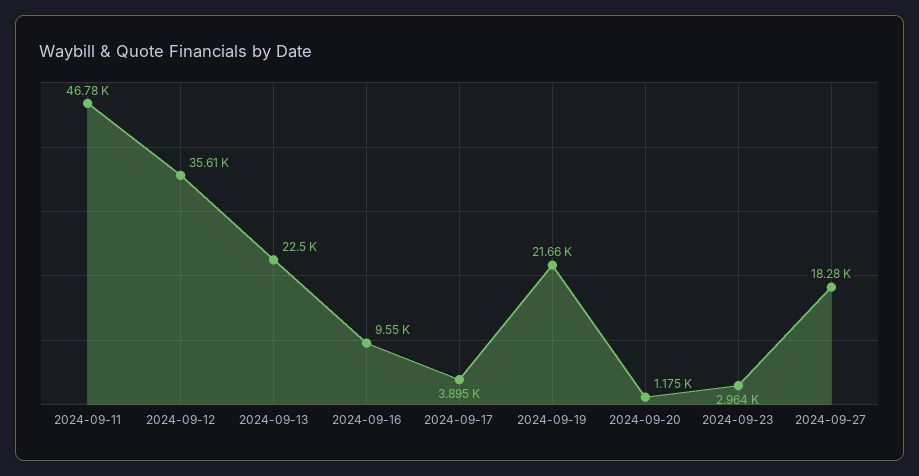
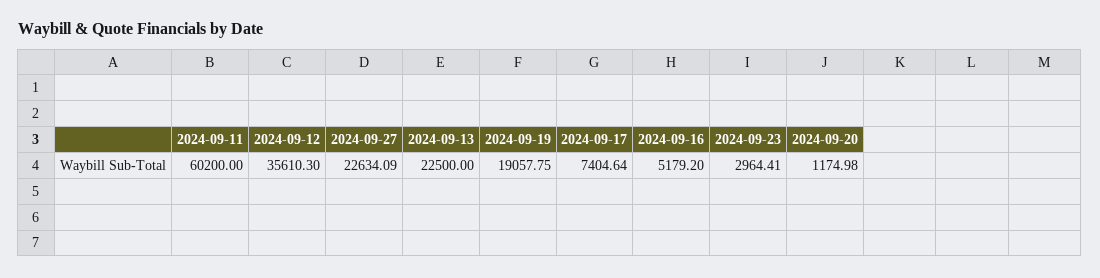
2024-09-11: 46780 -> 60200
2024-09-16: 9550 -> 5179.2
2024-09-17: 3895 -> 7404.64
2024-09-19: 21660 -> 19057.75
2024-09-27: 18280 -> 22634.09

